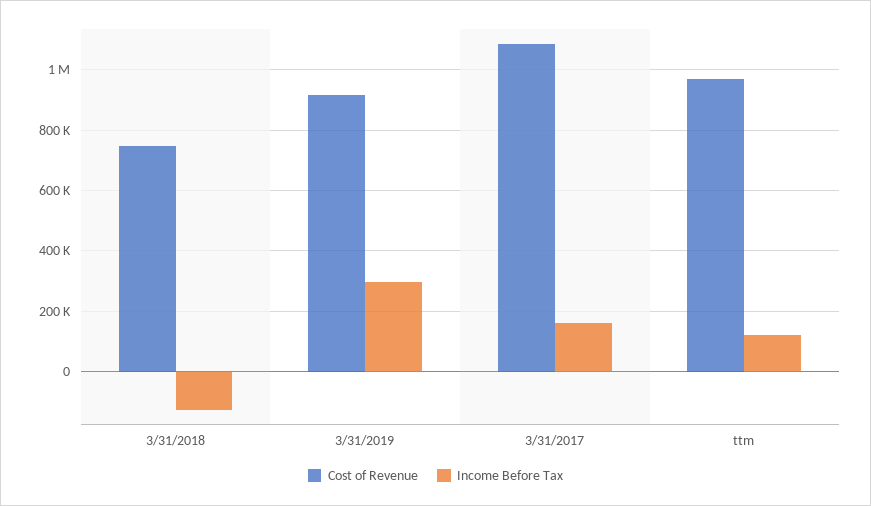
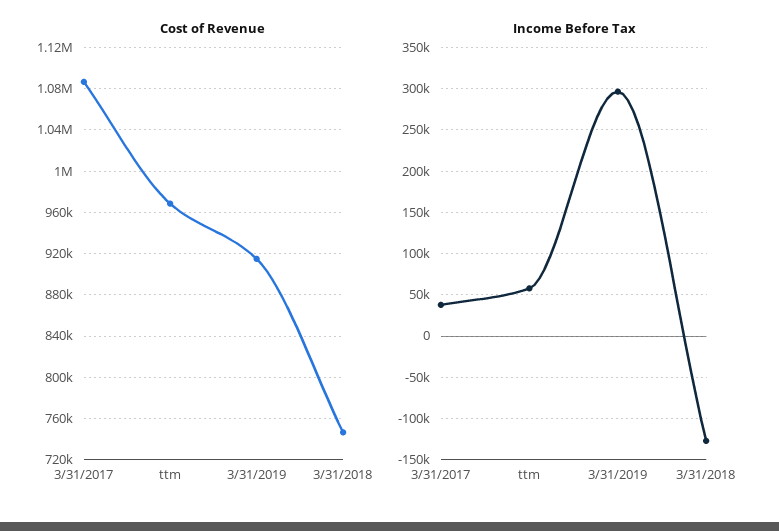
Income Before Tax, 3/31/2017: 160000 -> 40000
Income Before Tax, ttm: 120000 -> 60000

